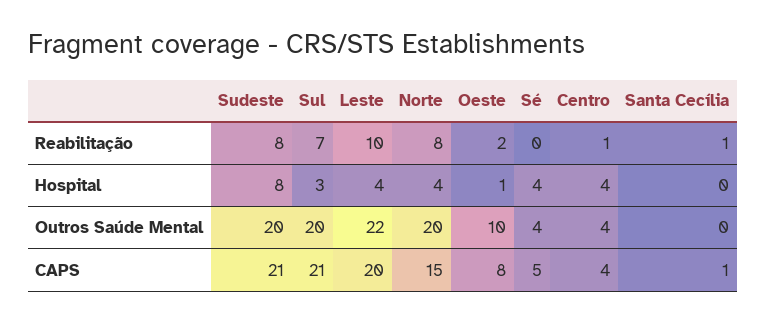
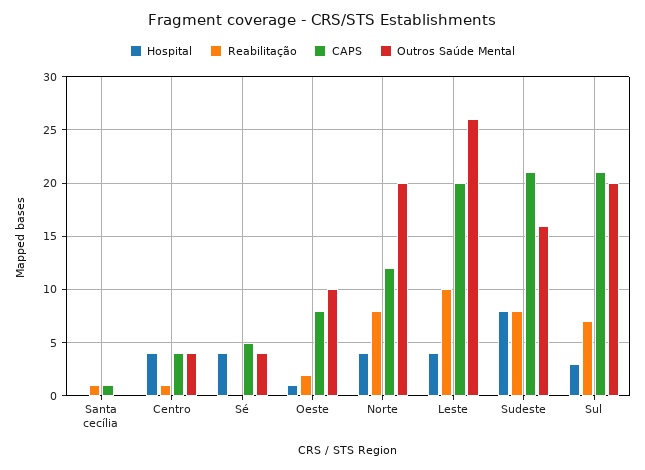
Outros Saúde Mental, Sudeste: 20 -> 16
Outros Saúde Mental, Leste: 22 -> 26
CAPS, Norte: 15 -> 12

